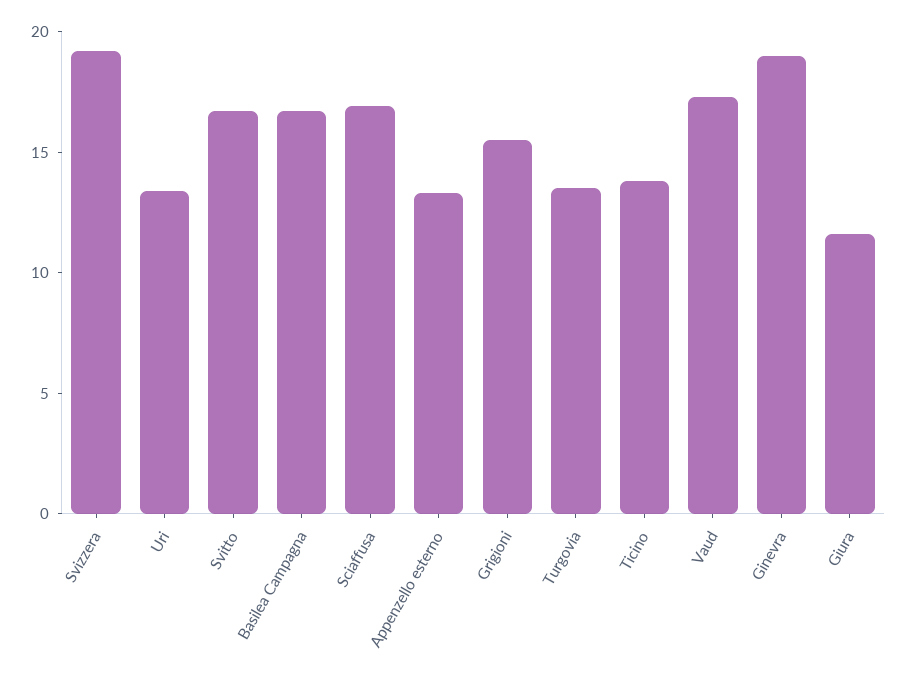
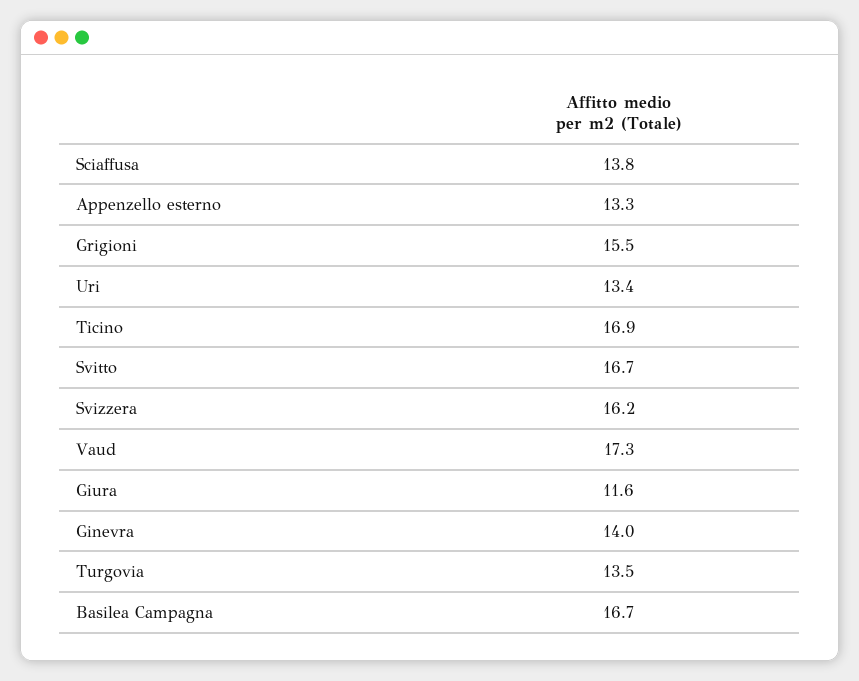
Svizzera: 19 -> 16.2
Sciaffusa: 17 -> 13.8
Ticino: 14 -> 16.9
Ginevra: 19 -> 14

